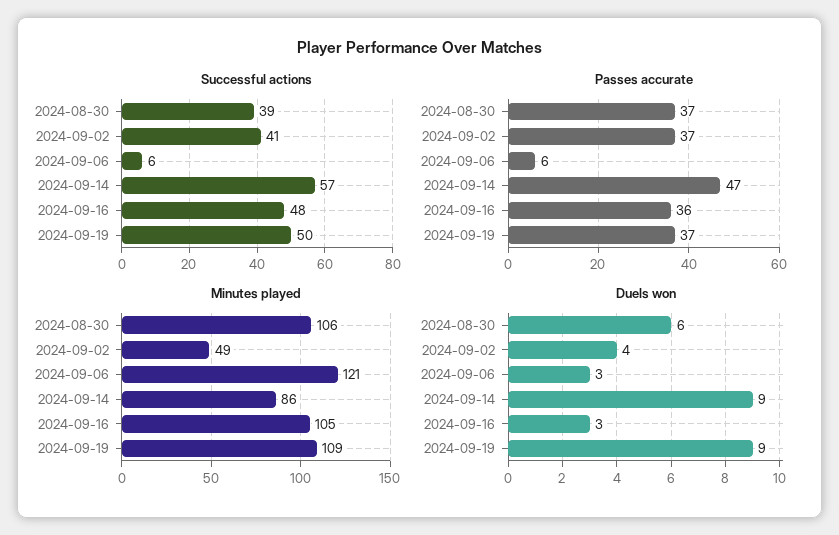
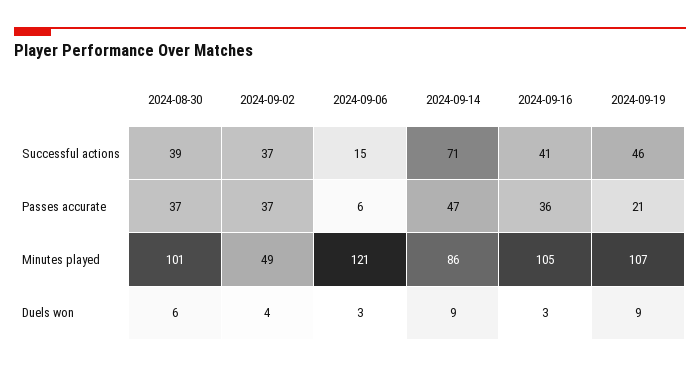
Successful actions, 2024-09-02: 41 -> 37
Successful actions, 2024-09-06: 6 -> 15
Successful actions, 2024-09-14: 57 -> 71
Successful actions, 2024-09-16: 48 -> 41
Successful actions, 2024-09-19: 50 -> 46
Passes accurate, 2024-09-19: 37 -> 21
Minutes played, 2024-08-30: 106 -> 101
Minutes played, 2024-09-19: 109 -> 107

